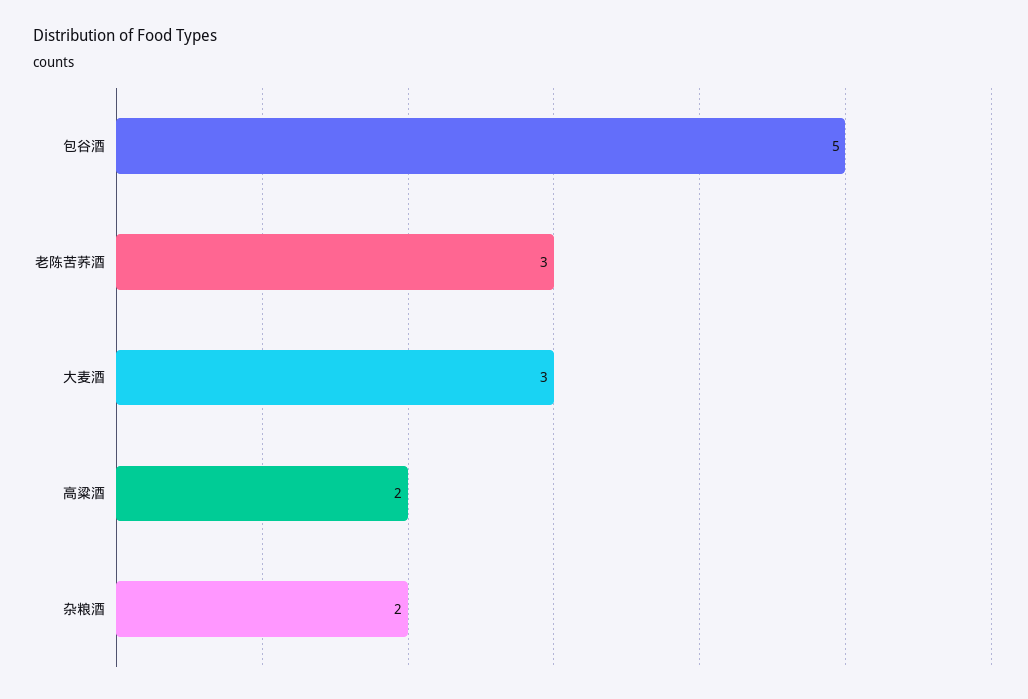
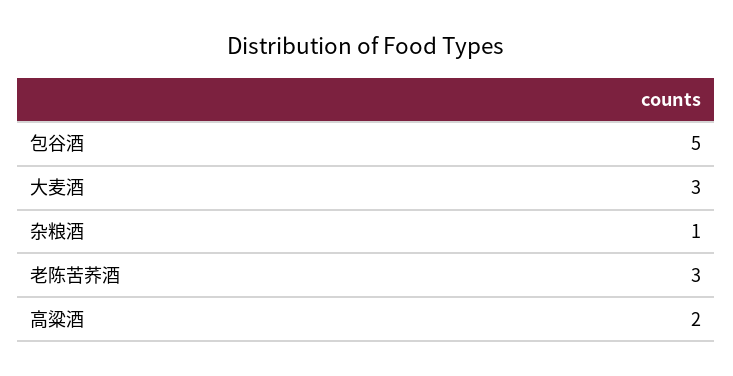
杂粮酒: 2 -> 1

